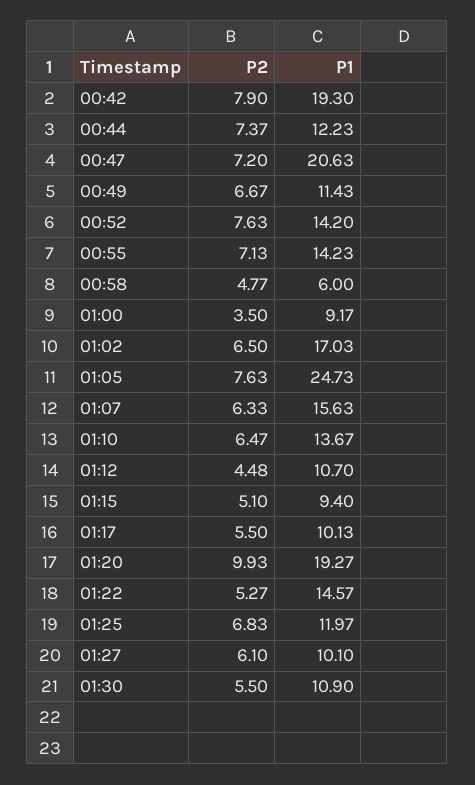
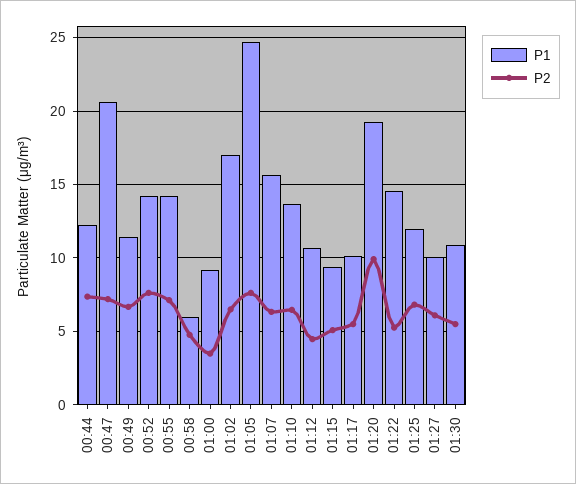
P2, 00:42: 7.9 -> none
P1, 00:42: 19.3 -> none

